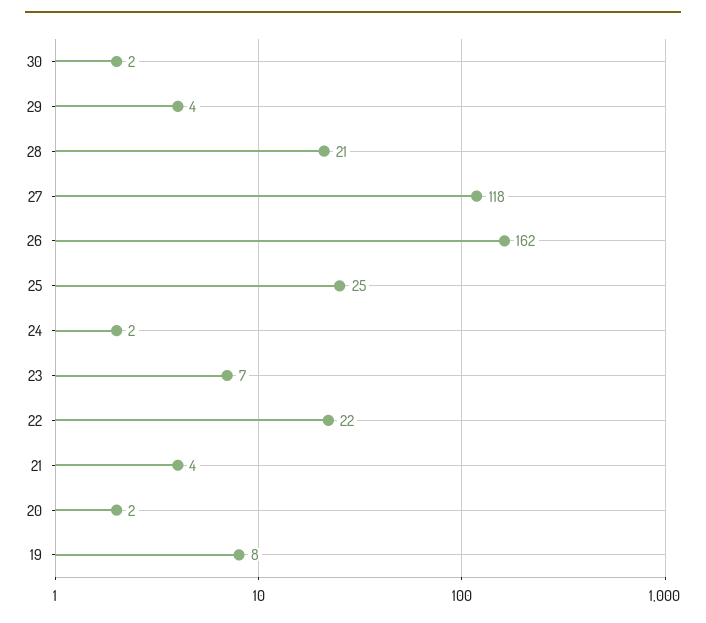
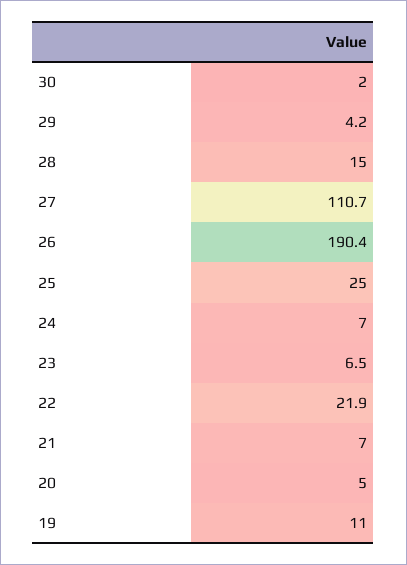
28: 21 -> 15
27: 118 -> 110.7
26: 162 -> 190.4
24: 2 -> 7
21: 4 -> 7
20: 2 -> 5
19: 8 -> 11

